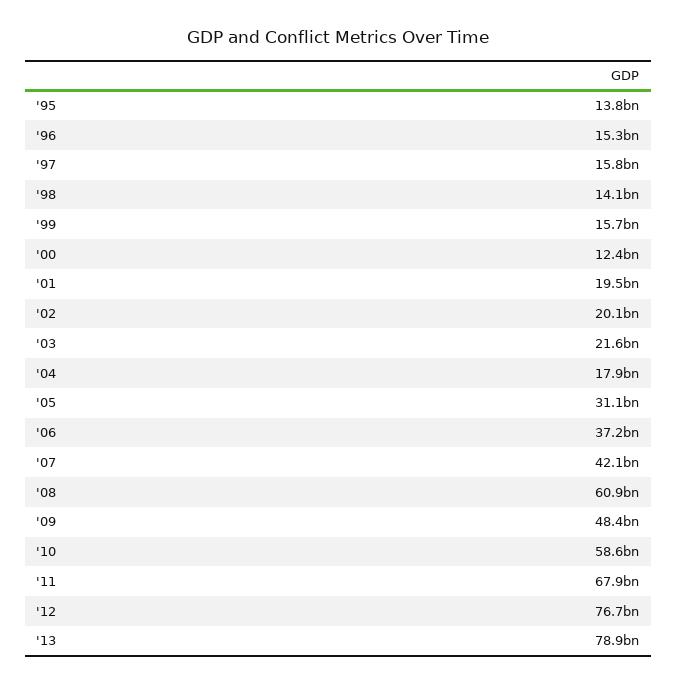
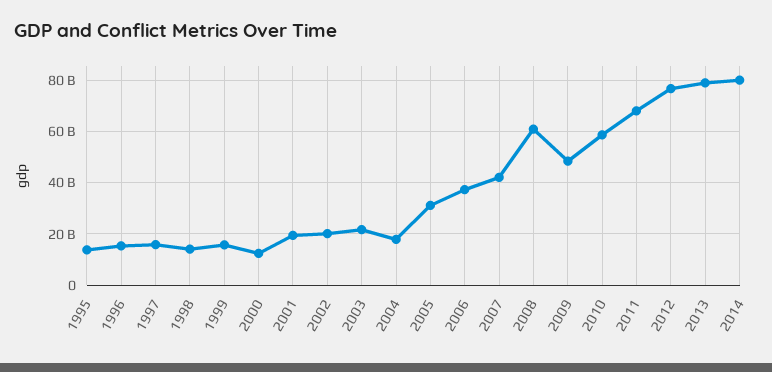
2014: none -> 80000000000

